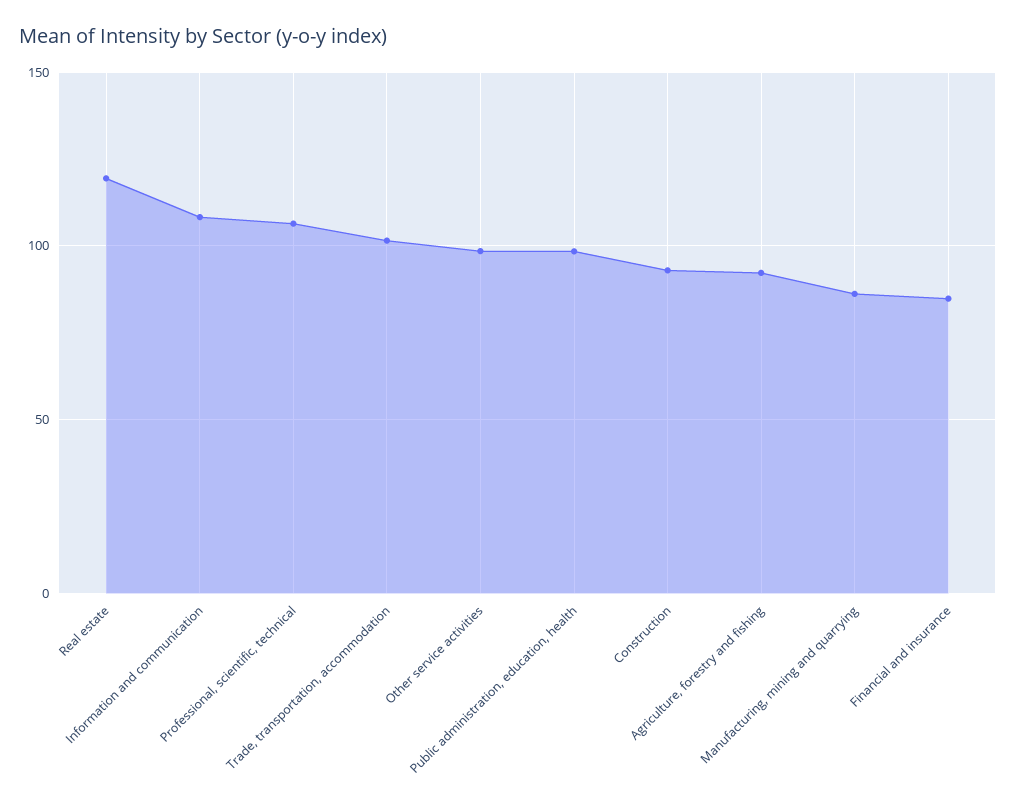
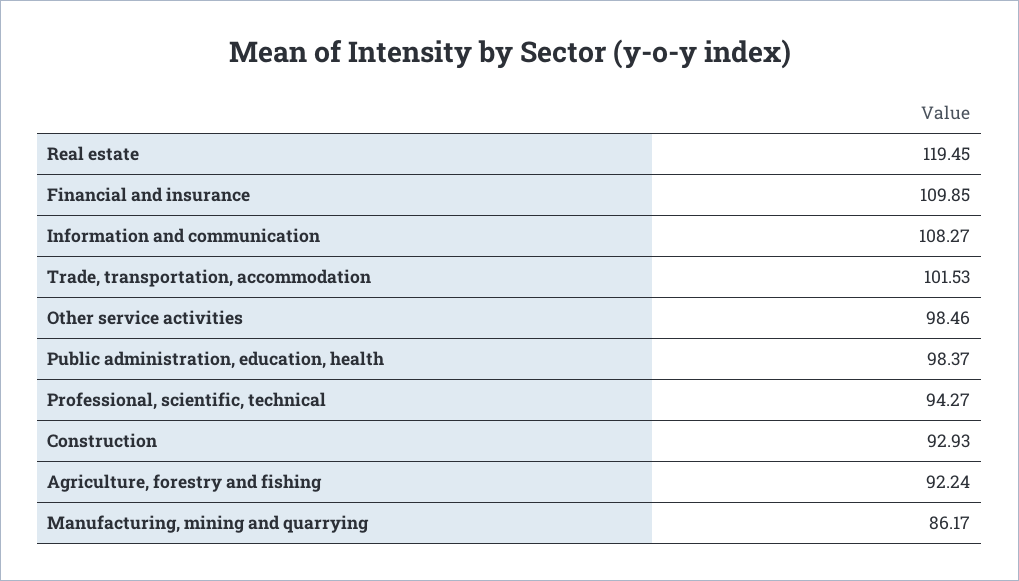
Professional, scientific, technical: 105 -> 94.27
Financial and insurance: 85 -> 109.85

